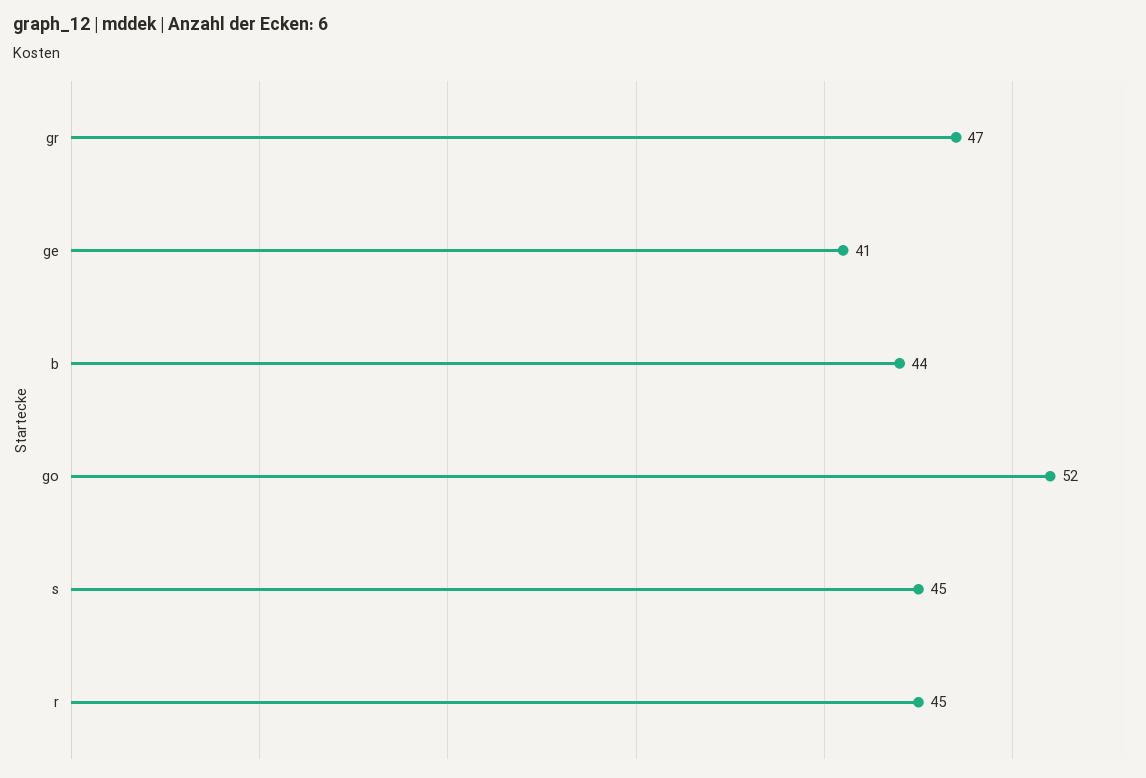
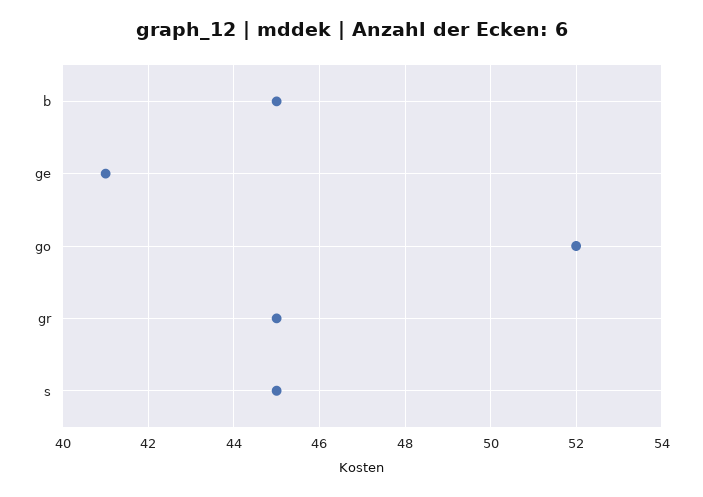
gr: 47 -> 45
b: 44 -> 45
r: 45 -> none

